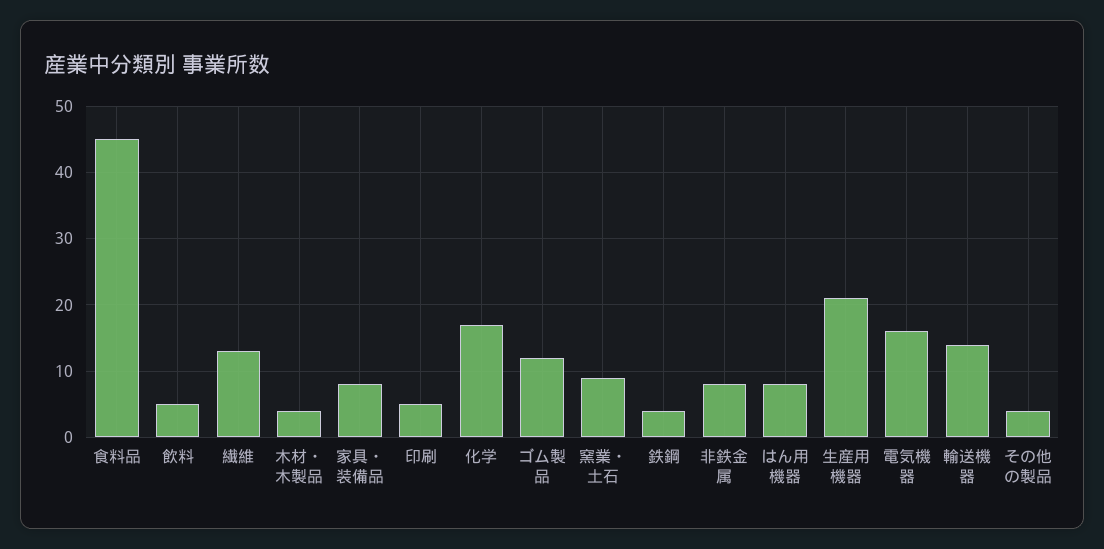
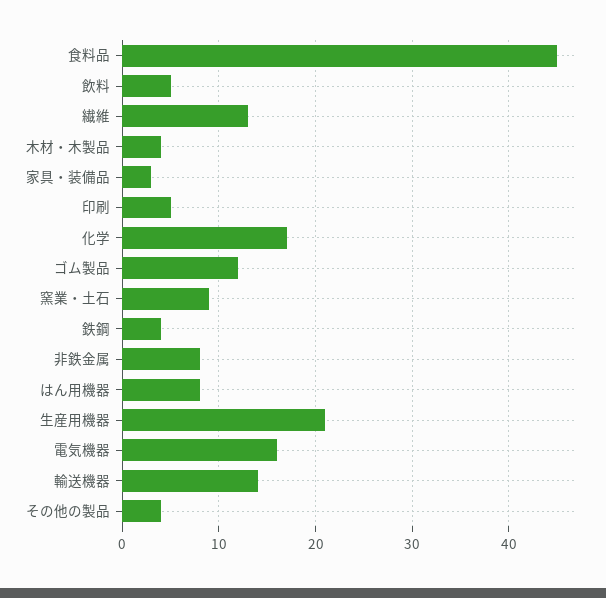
家具・装備品: 8 -> 3

